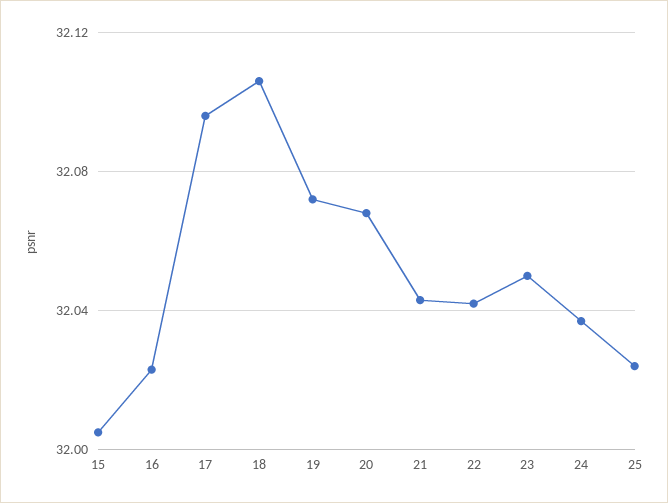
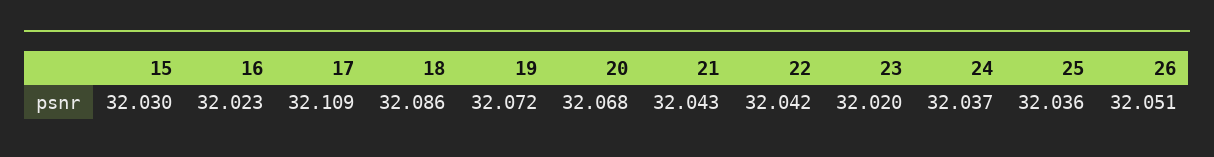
15: 32.005 -> 32.03
17: 32.095 -> 32.109
18: 32.105 -> 32.086
23: 32.05 -> 32.02
25: 32.025 -> 32.036
26: none -> 32.051

